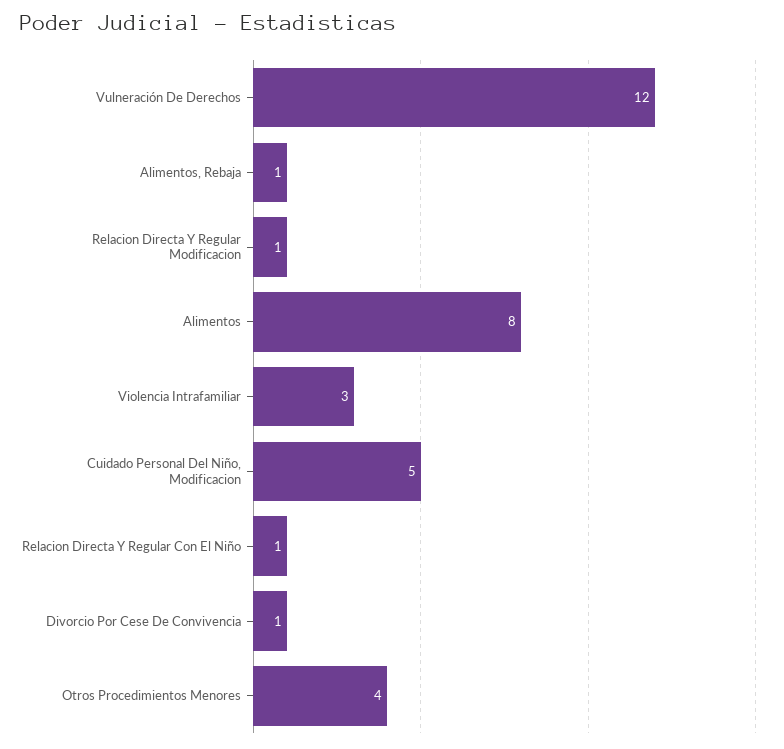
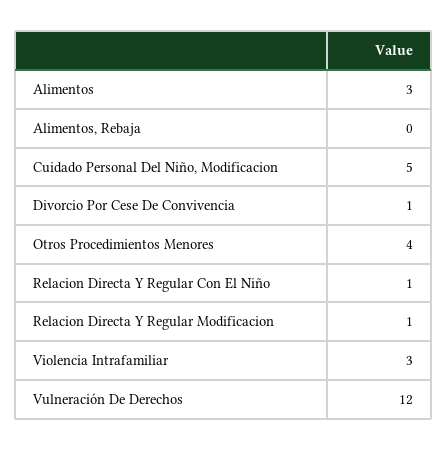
Alimentos, Rebaja: 1 -> 0
Alimentos: 8 -> 3

